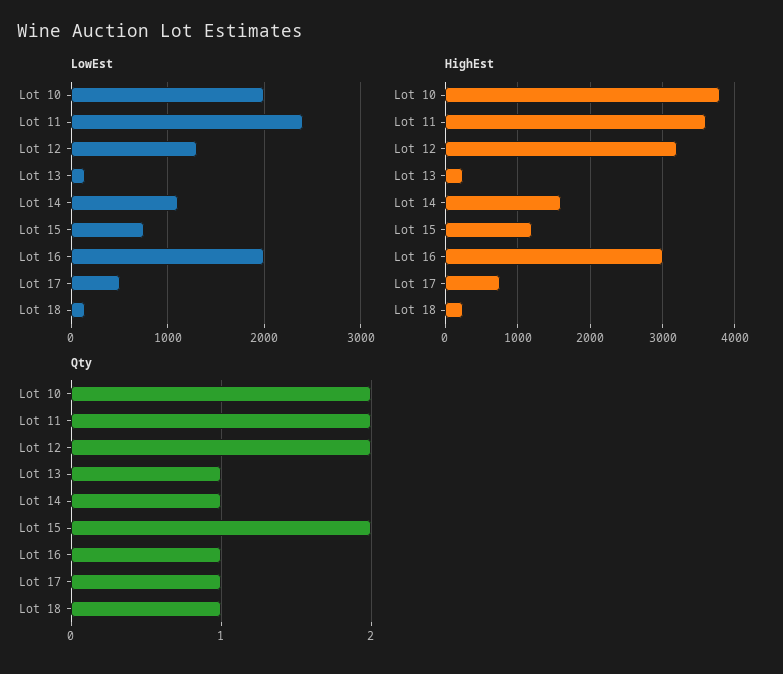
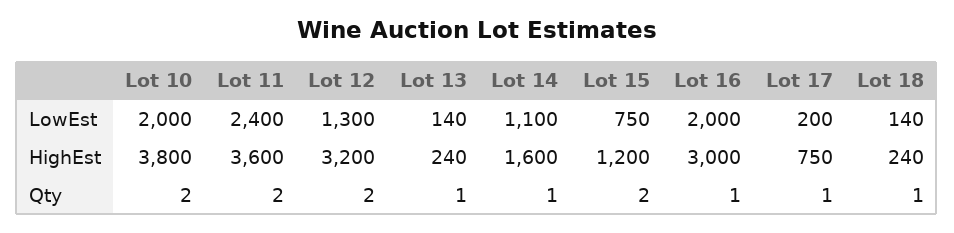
LowEst, Lot 17: 500 -> 200

